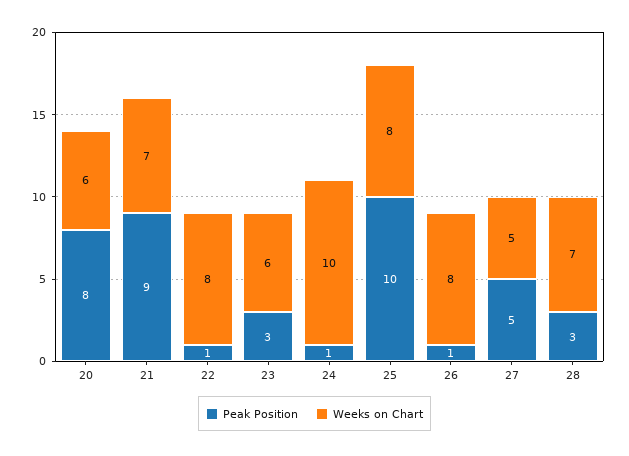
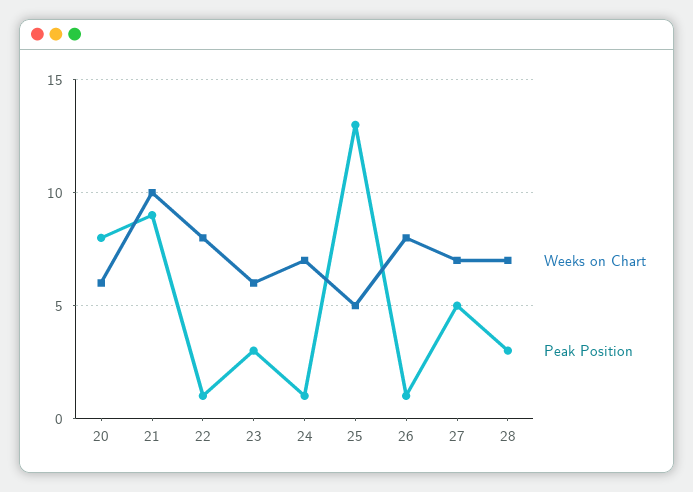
Weeks on Chart, 21: 7 -> 10
Weeks on Chart, 24: 10 -> 7
Peak Position, 25: 10 -> 13
Weeks on Chart, 25: 8 -> 5
Weeks on Chart, 27: 5 -> 7

